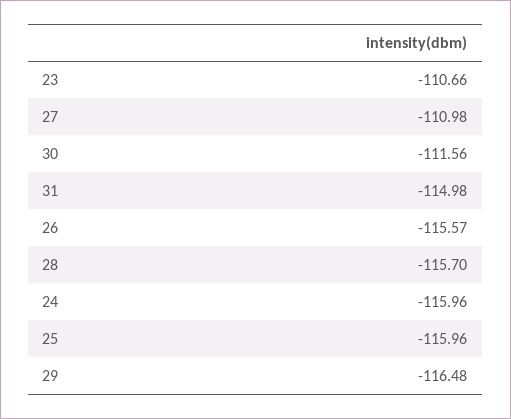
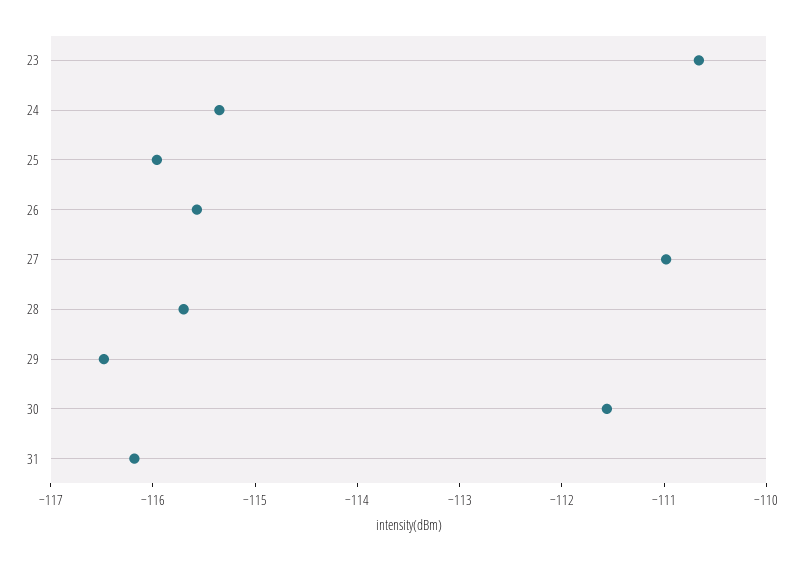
31: -114.98 -> -116.2
24: -115.96 -> -115.4

